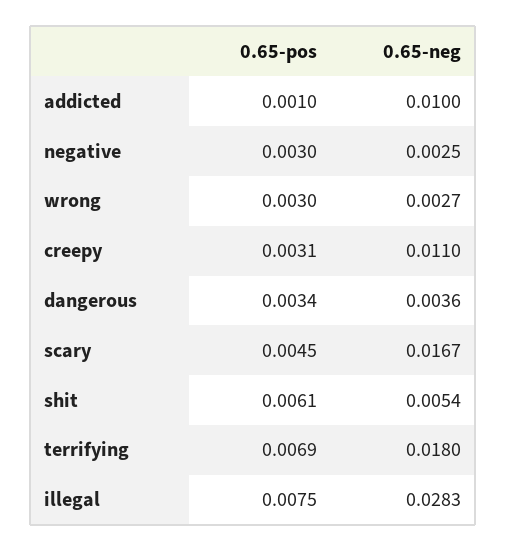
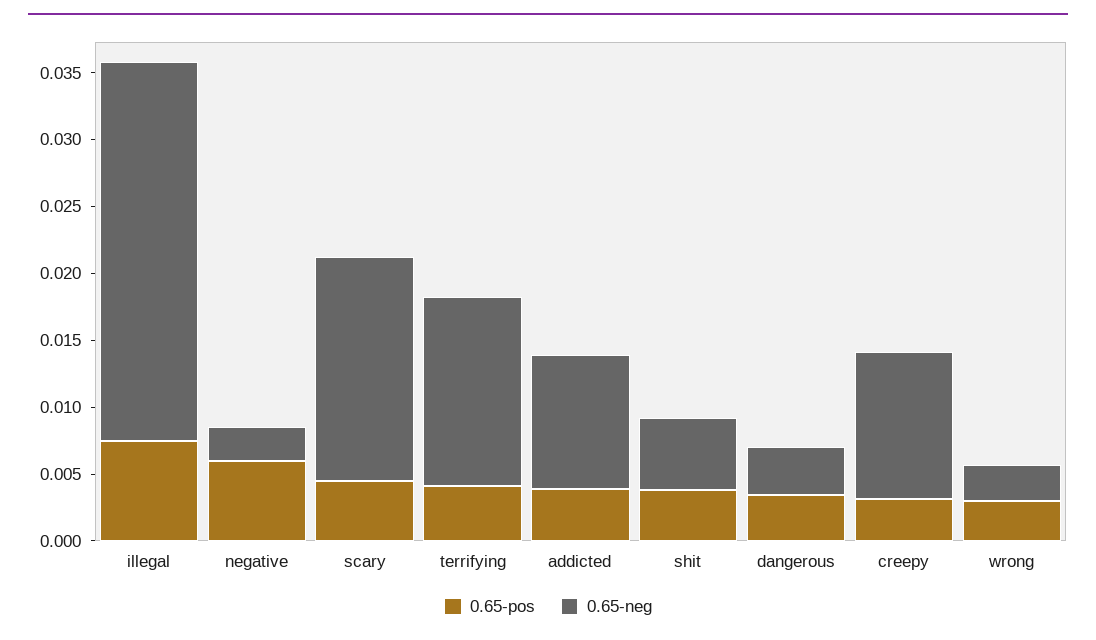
0.65-pos, addicted: 0.001 -> 0.004
0.65-pos, negative: 0.003 -> 0.006
0.65-pos, shit: 0.0061 -> 0.004
0.65-pos, terrifying: 0.0069 -> 0.004
0.65-neg, terrifying: 0.018 -> 0.014

